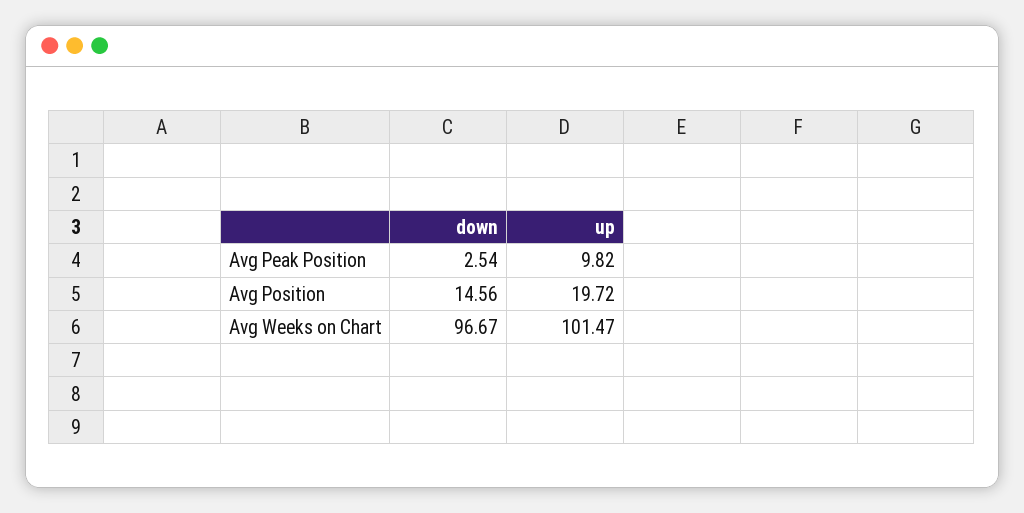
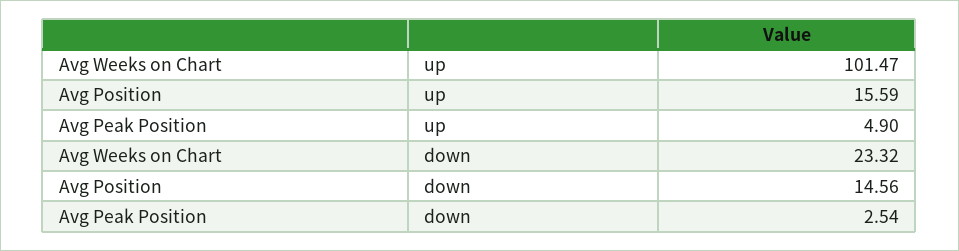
up, Avg Peak Position: 9.82 -> 4.9
up, Avg Position: 19.72 -> 15.59
down, Avg Weeks on Chart: 96.67 -> 23.32

